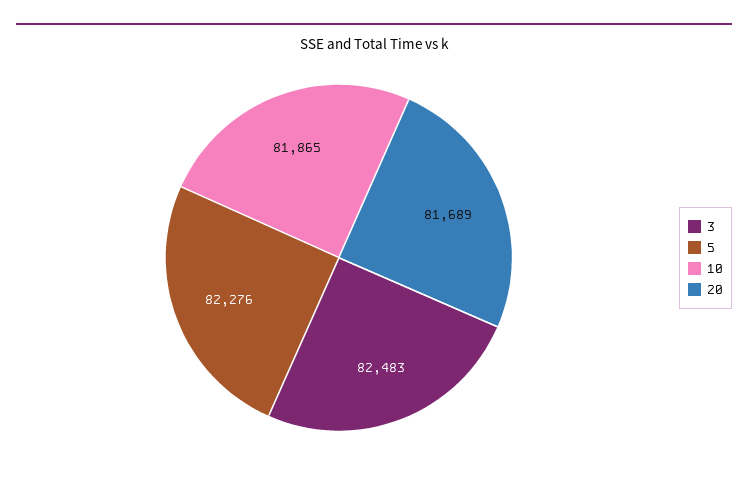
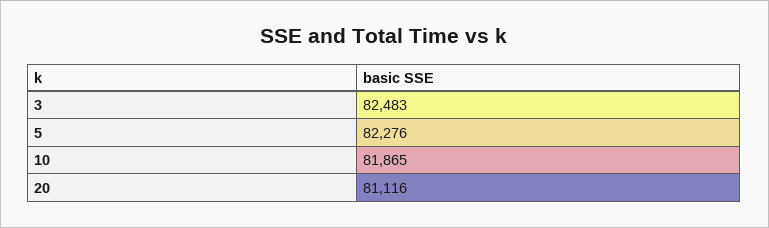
20: 81689 -> 81116

